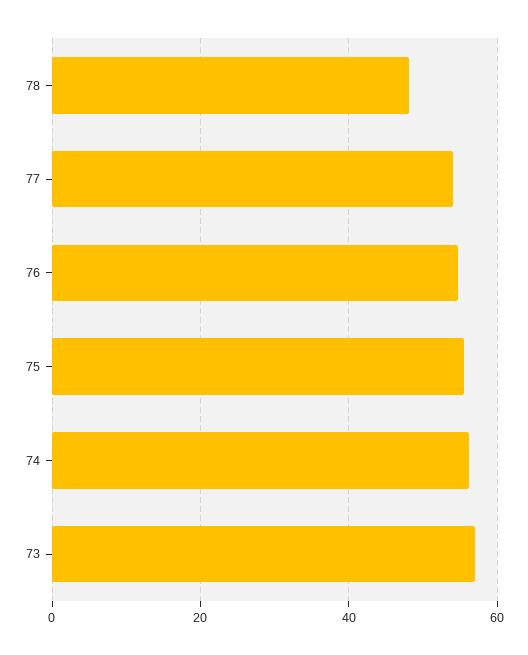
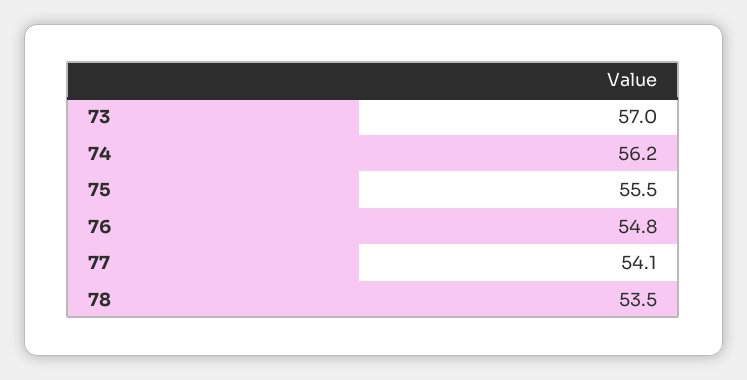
78: 48 -> 53.5

